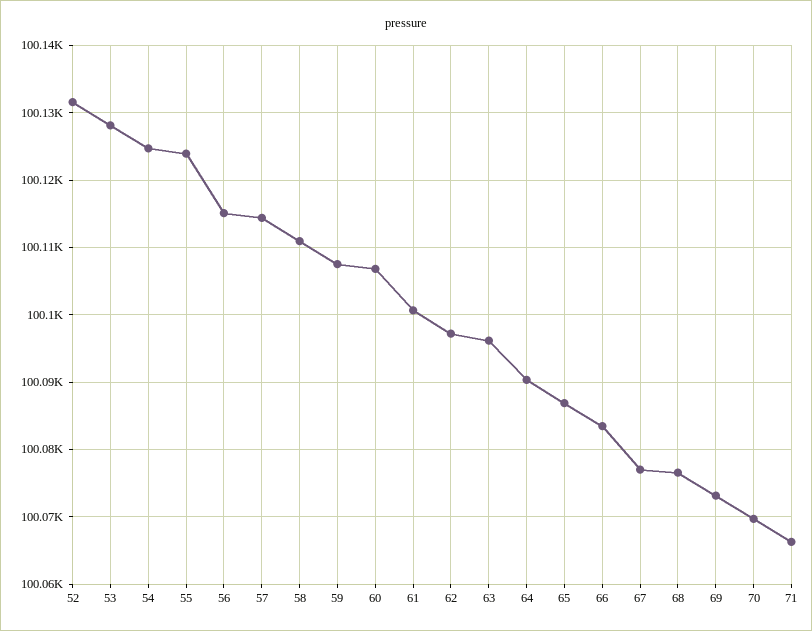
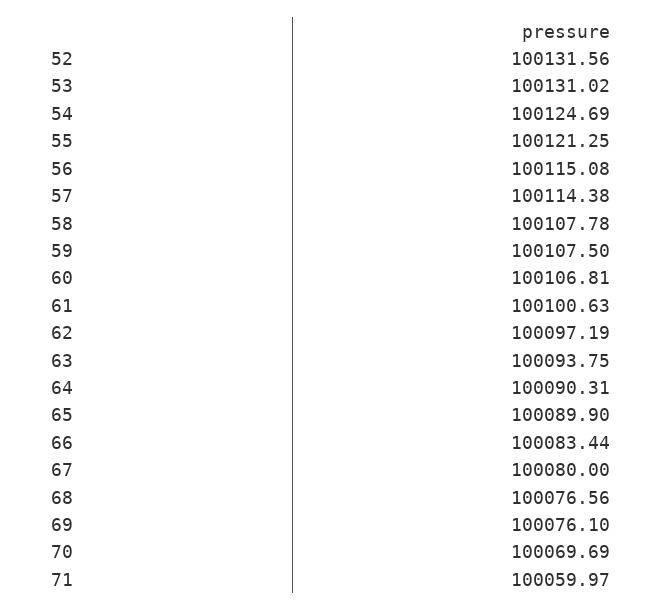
53: 100128 -> 100131.02
55: 100124 -> 100121.25
58: 100111 -> 100107.78
63: 100096 -> 100093.75
65: 100087 -> 100089.9
67: 100077 -> 100080
69: 100073 -> 100076.1
71: 100066 -> 100059.97

